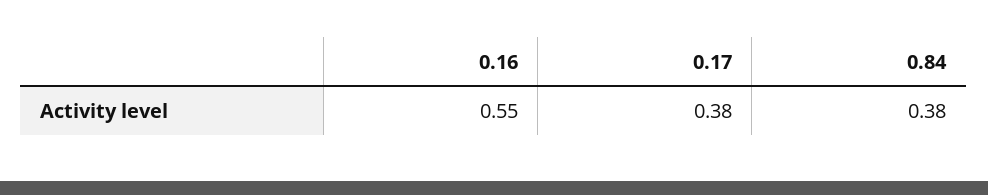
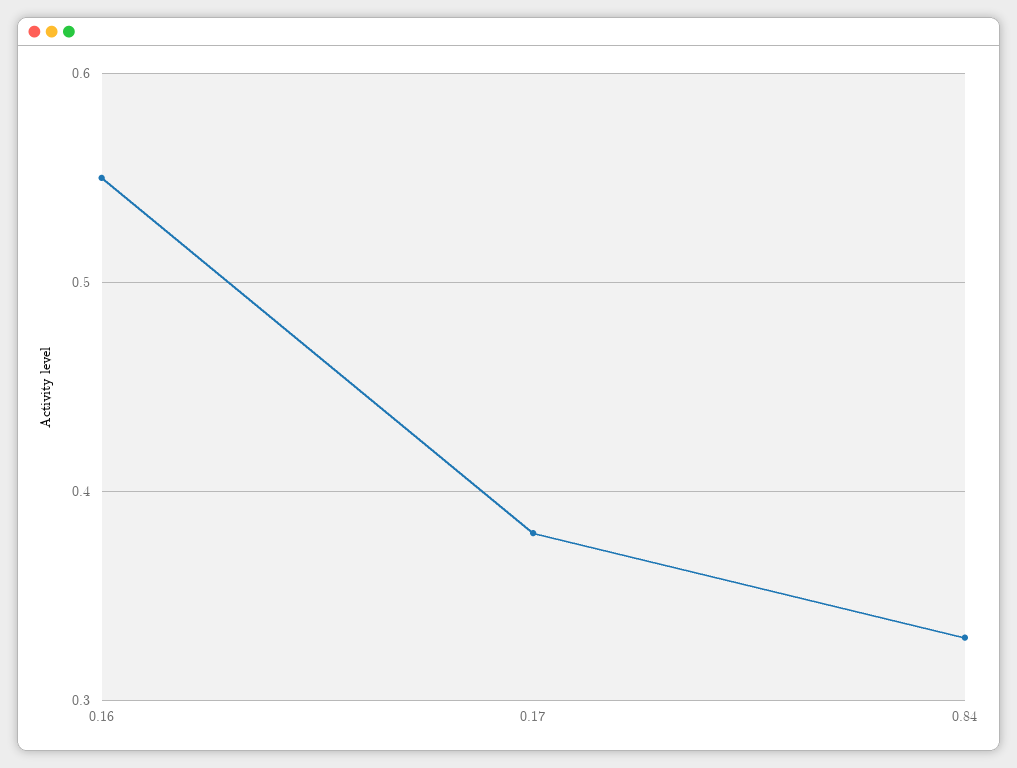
0.84: 0.38 -> 0.33

